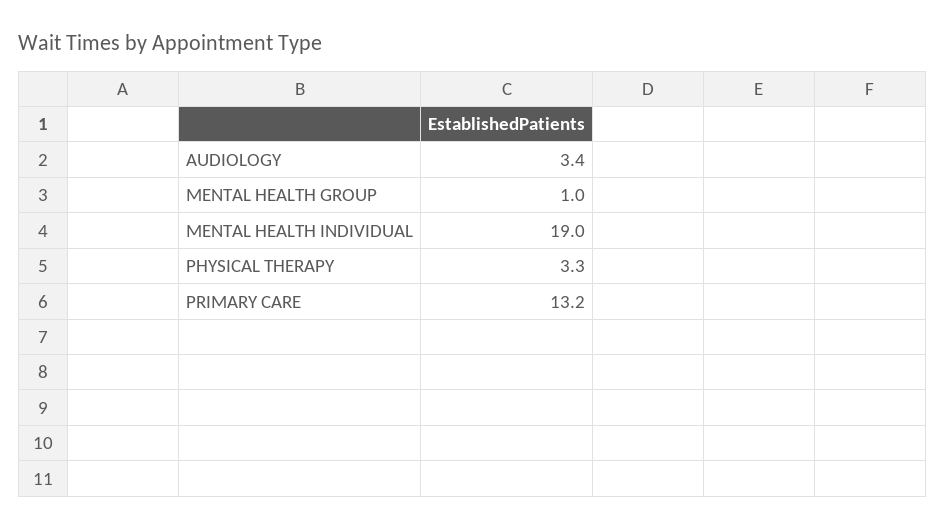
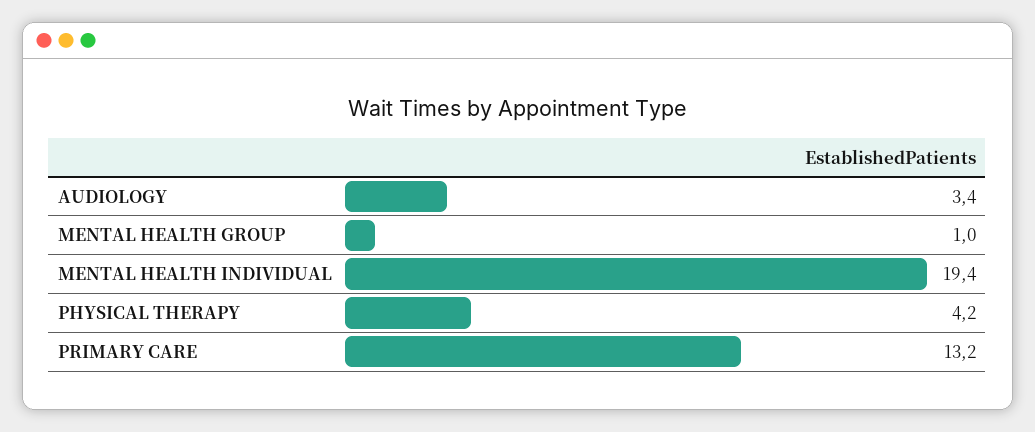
MENTAL HEALTH INDIVIDUAL: 19 -> 19.4
PHYSICAL THERAPY: 3.3 -> 4.2

